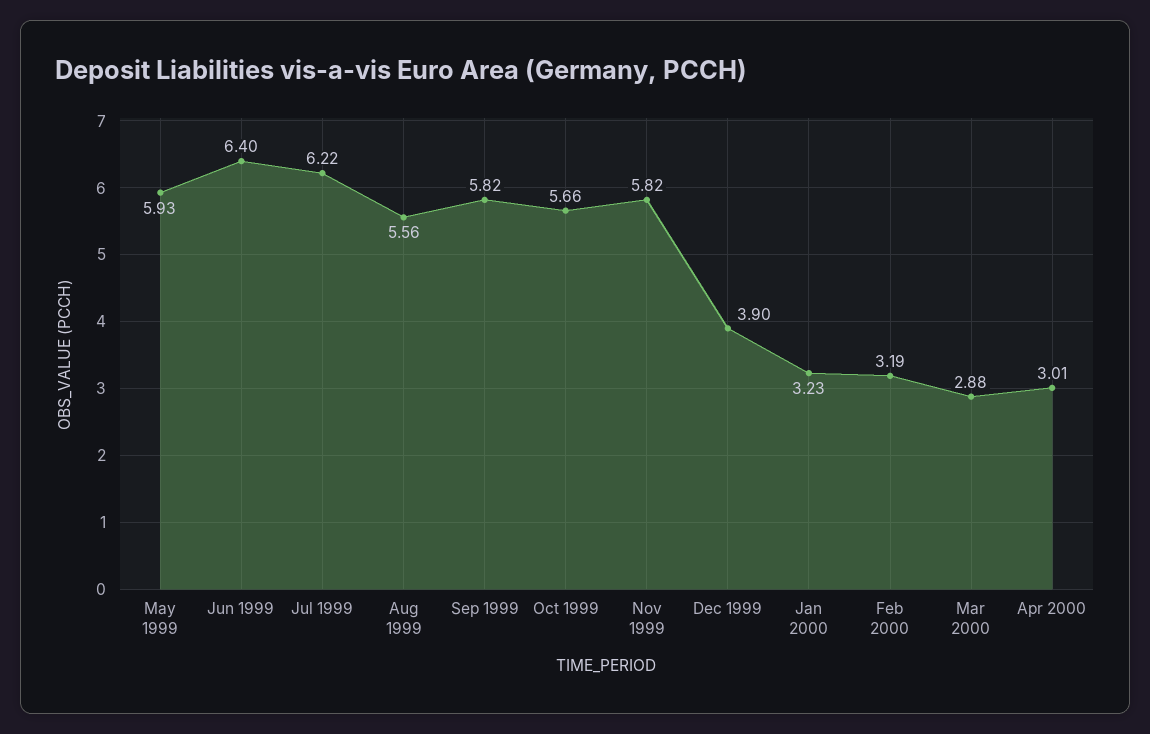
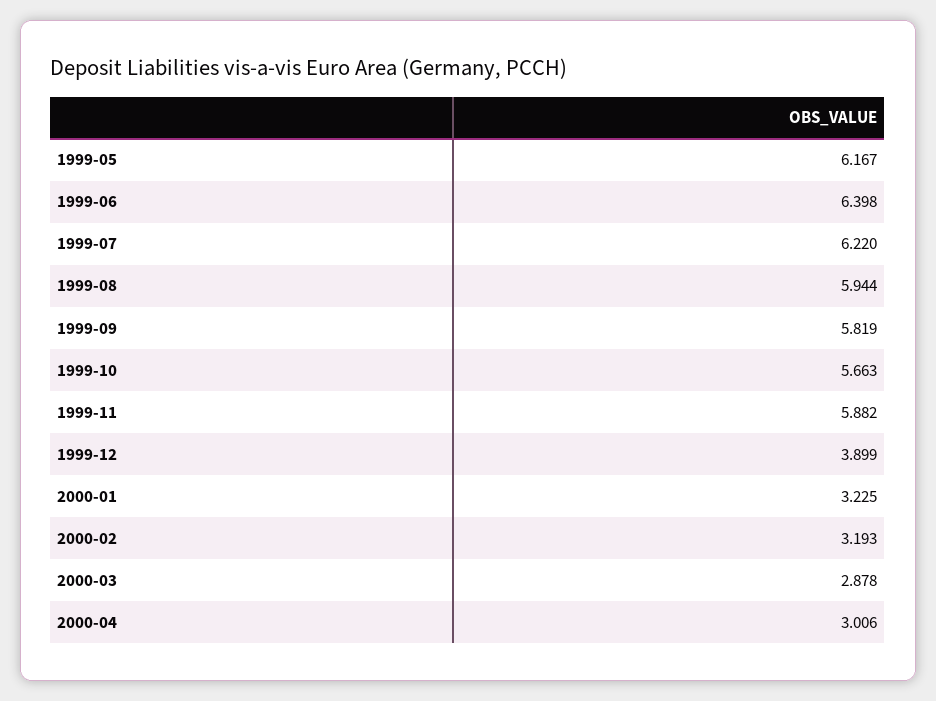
May 1999: 5.93 -> 6.167
Aug 1999: 5.56 -> 5.944
Nov 1999: 5.82 -> 5.882

